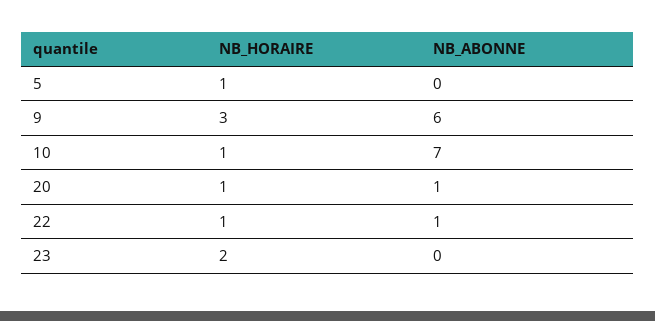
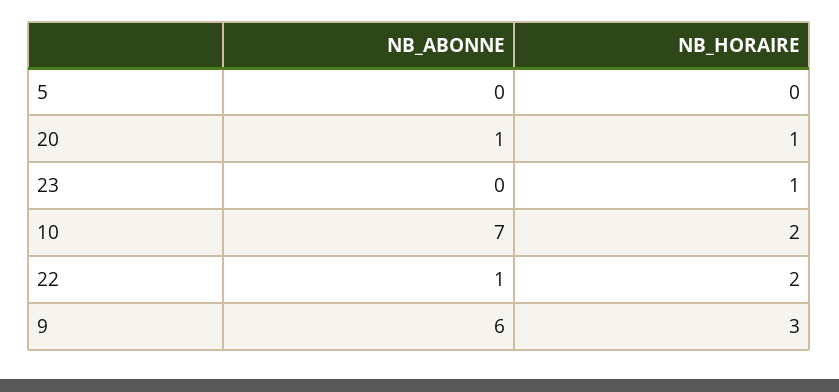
NB_HORAIRE, 5: 1 -> 0
NB_HORAIRE, 10: 1 -> 2
NB_HORAIRE, 22: 1 -> 2
NB_HORAIRE, 23: 2 -> 1

